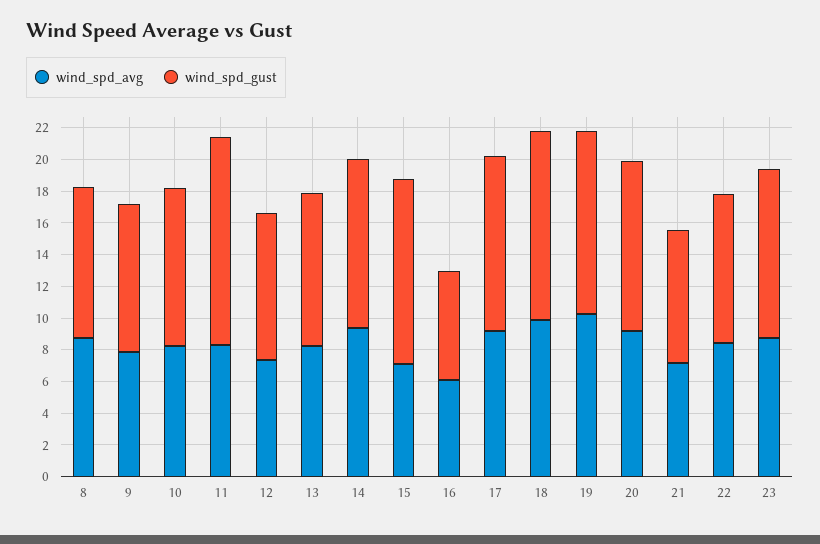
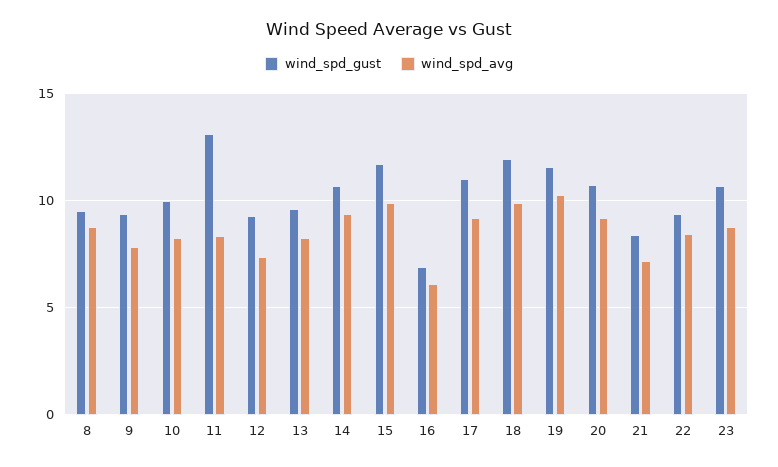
wind_spd_avg, 15: 7 -> 10

